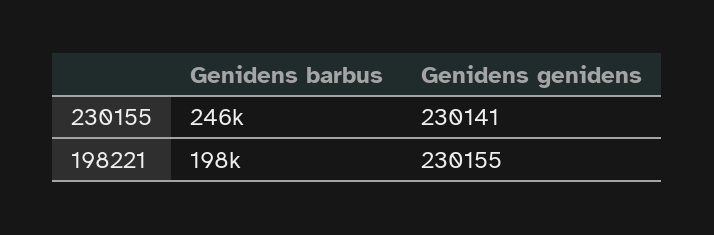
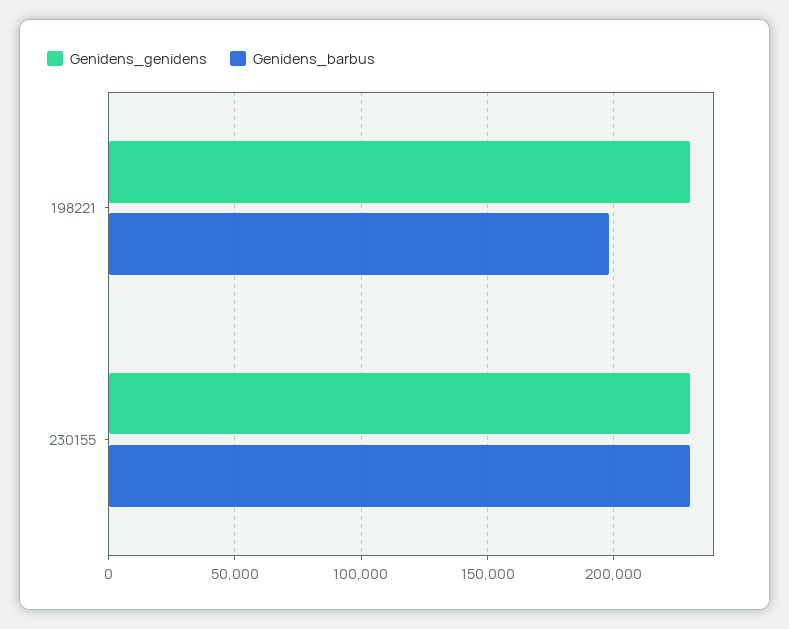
Genidens barbus, 230155: 246000 -> 230000

